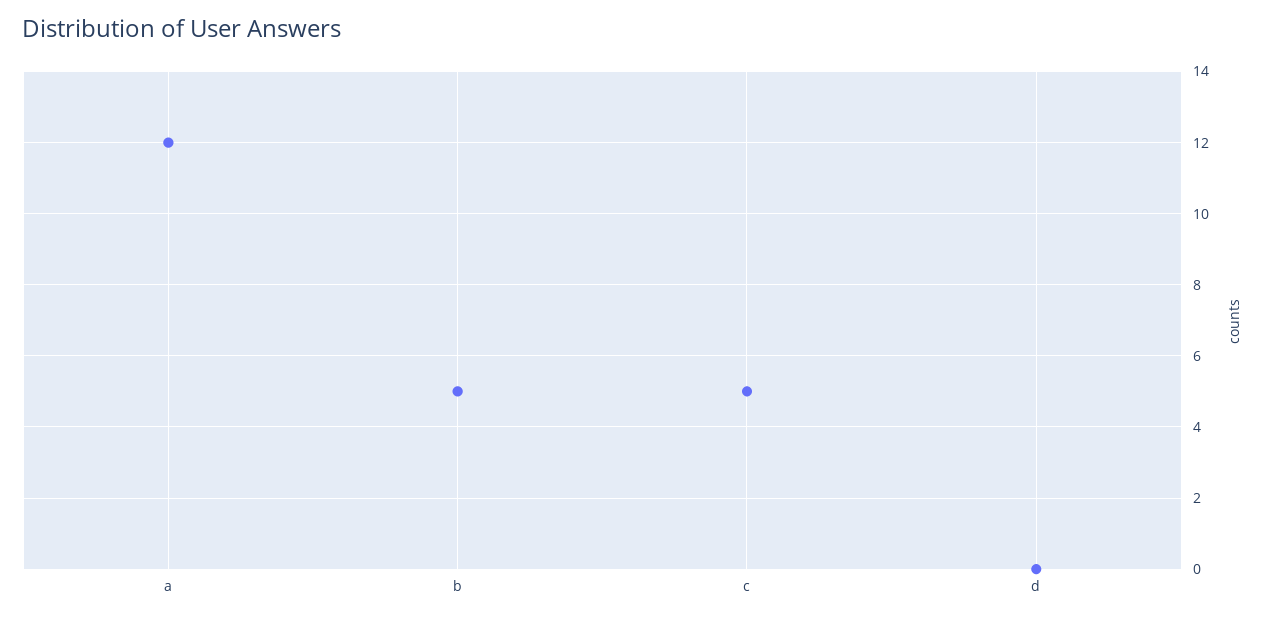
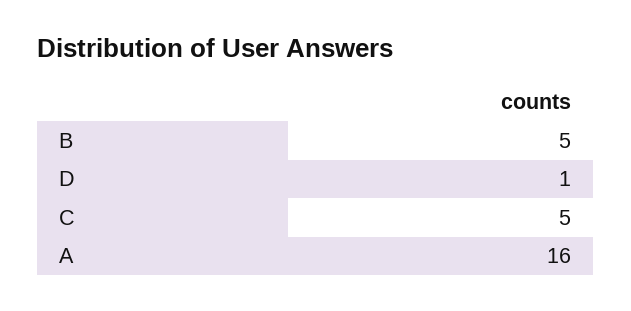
a: 12 -> 16
d: 0 -> 1

